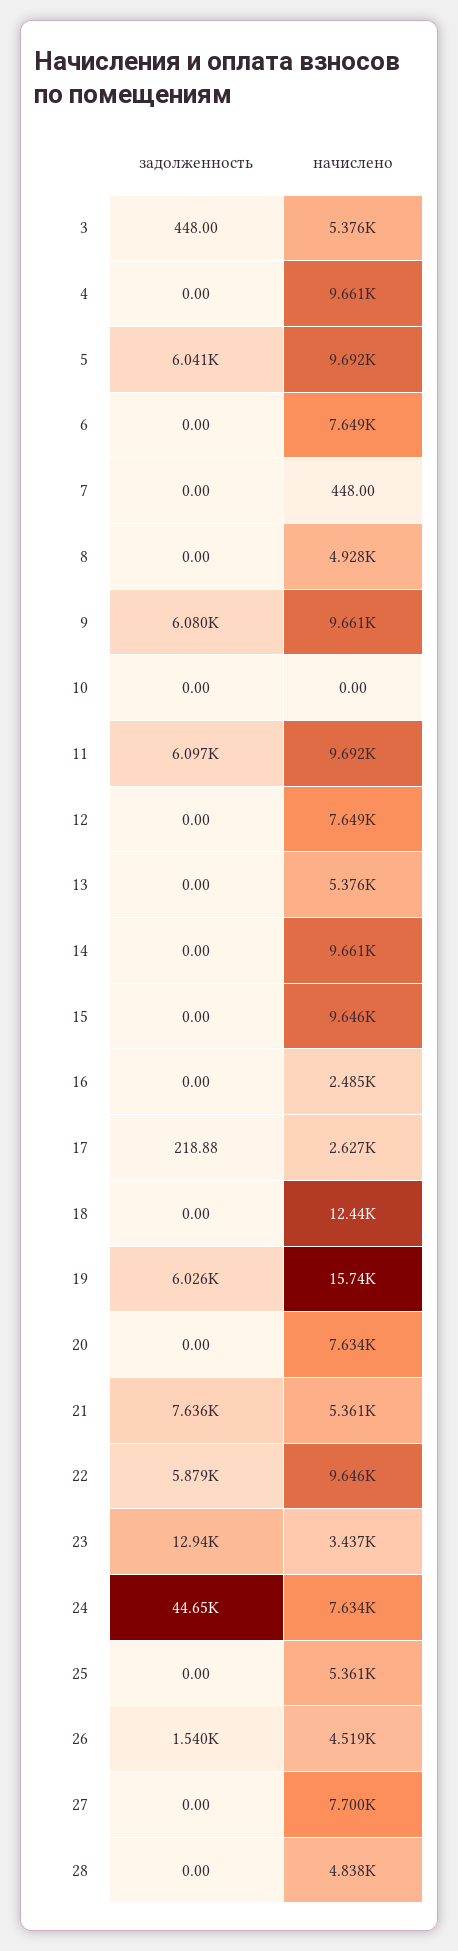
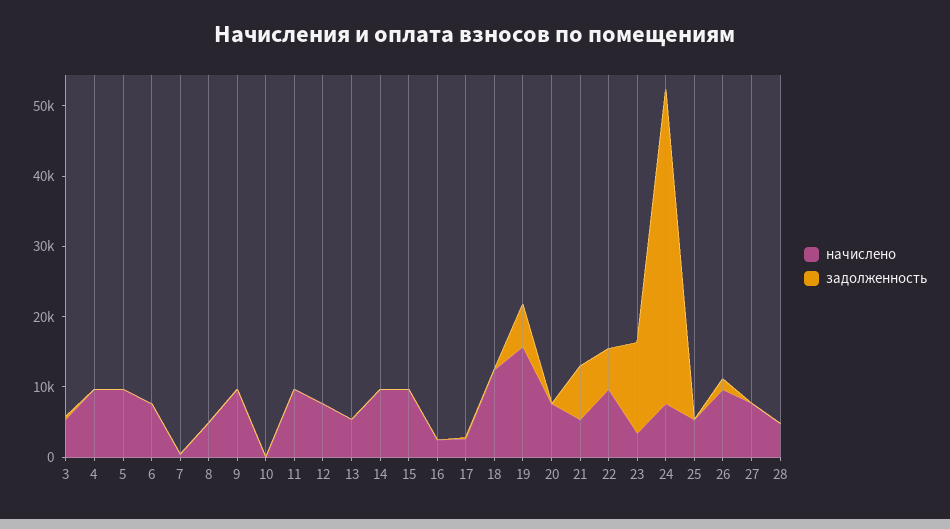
задолженность, 5: 6041 -> 0
задолженность, 9: 6080 -> 0
задолженность, 11: 6097 -> 0
начислено, 26: 4519 -> 10000

